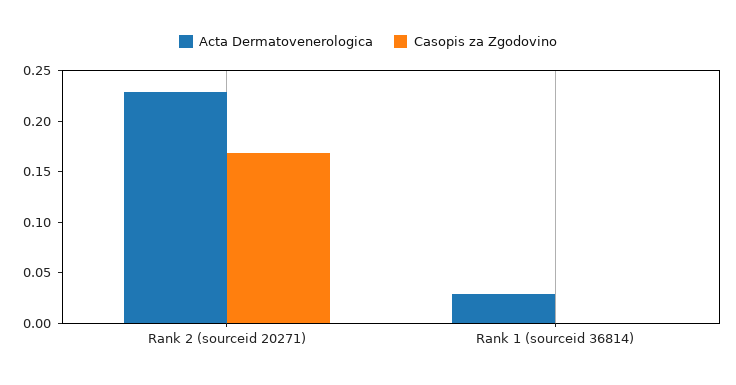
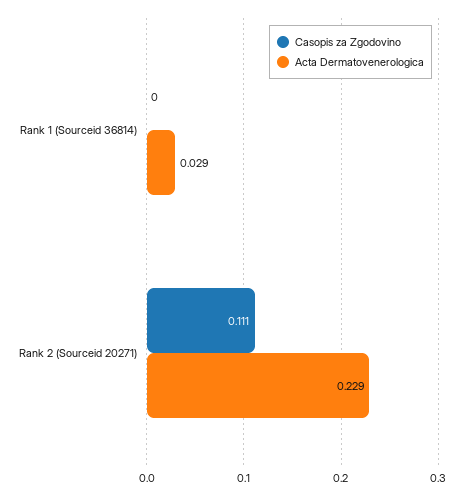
Casopis za Zgodovino, Rank 2 (sourceid 20271): 0.17 -> 0.111

